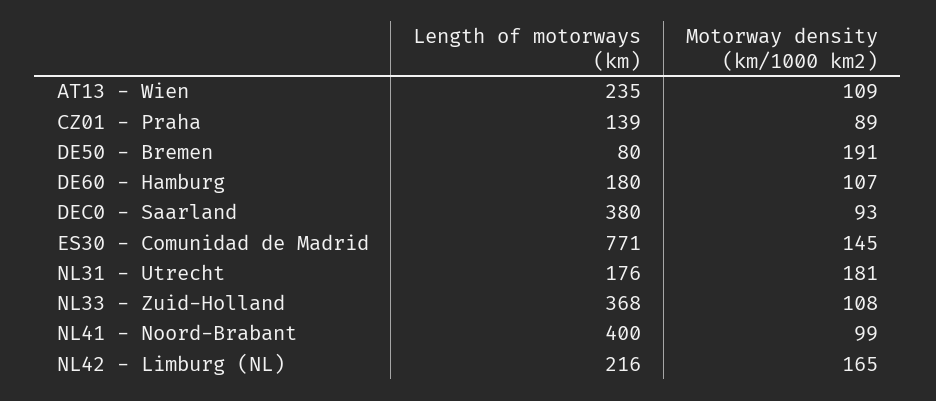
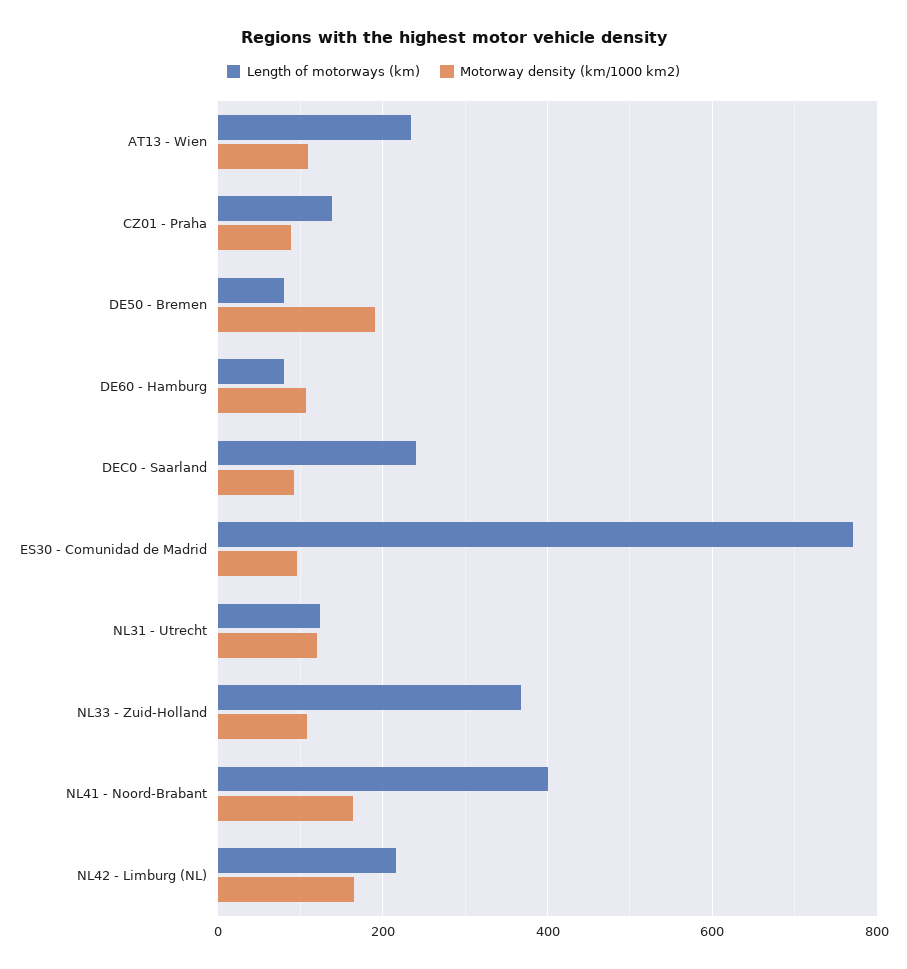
Length of motorways (km), DE60 - Hamburg: 180 -> 80
Length of motorways (km), DEC0 - Saarland: 380 -> 240
Motorway density (km/1000 km2), ES30 - Comunidad de Madrid: 145 -> 100
Length of motorways (km), NL31 - Utrecht: 176 -> 120
Motorway density (km/1000 km2), NL31 - Utrecht: 181 -> 120
Motorway density (km/1000 km2), NL41 - Noord-Brabant: 99 -> 160

